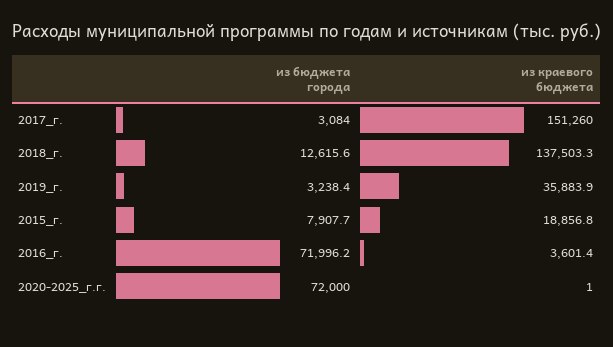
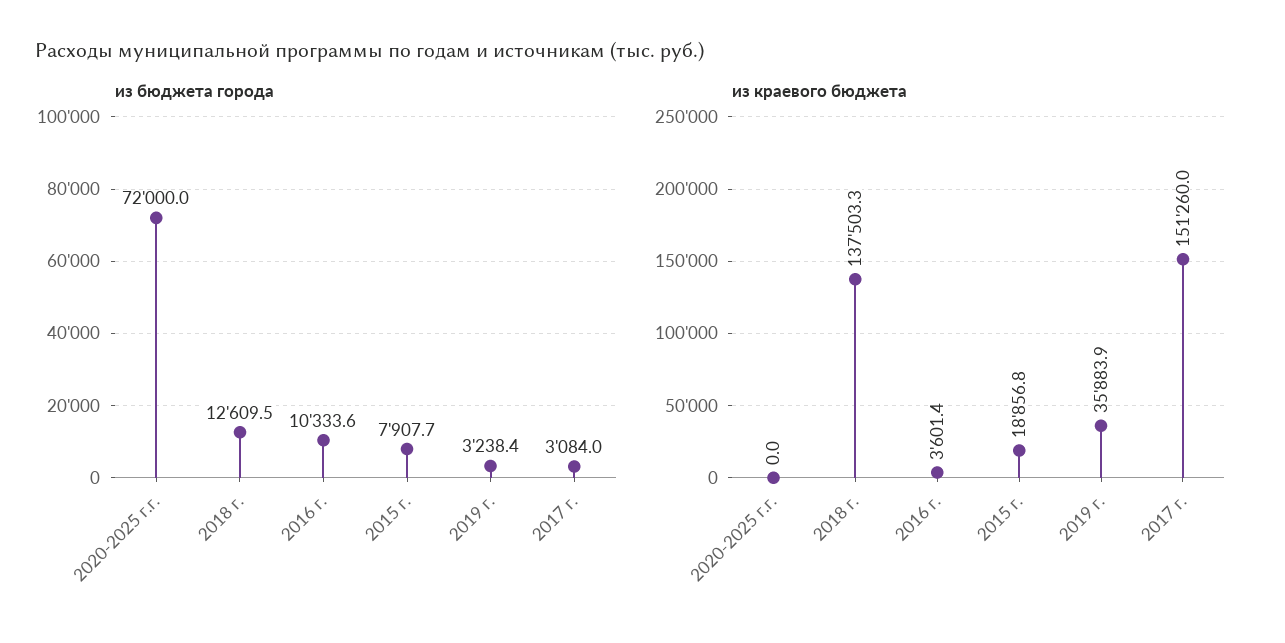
из бюджета города, 2018_г.: 12615.6 -> 12609.5
из бюджета города, 2016_г.: 71996.2 -> 10333.6
из краевого бюджета, 2020-2025_г.г.: 1 -> 0

